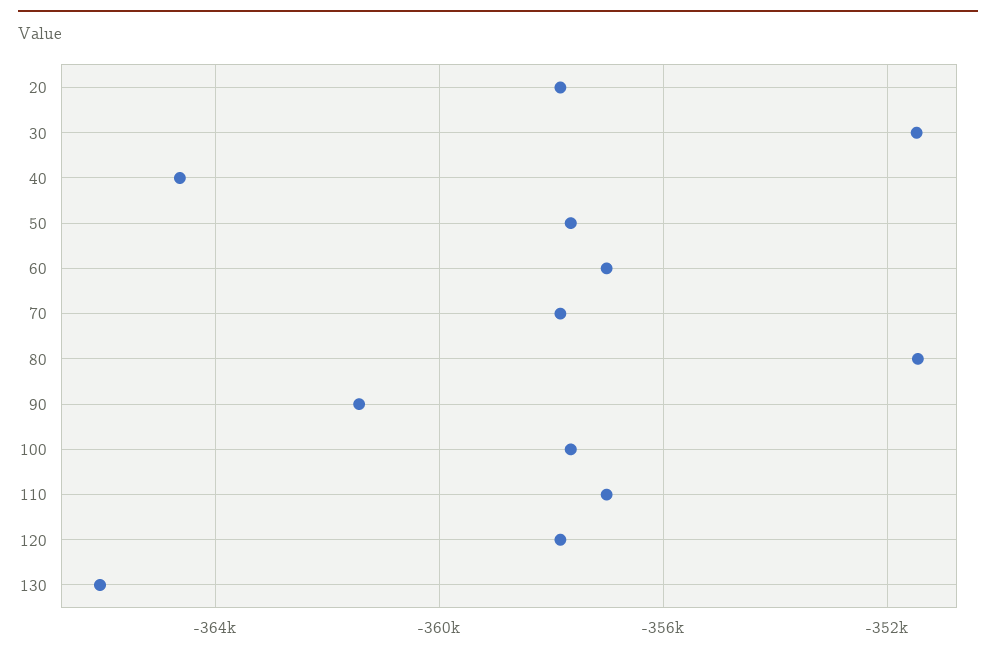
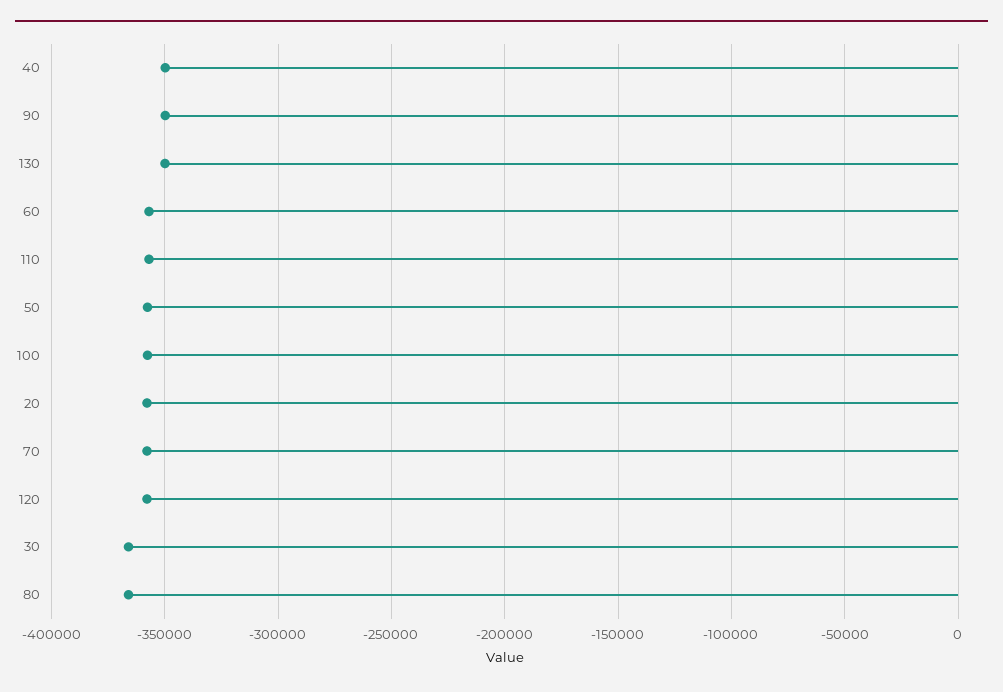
30: -351500 -> -365000
40: -364500 -> -350000
80: -351500 -> -365000
90: -361500 -> -350000
130: -366000 -> -350000

